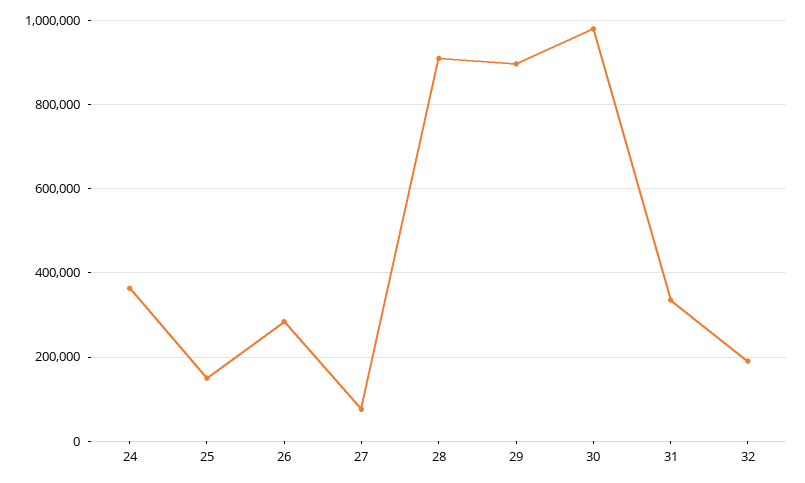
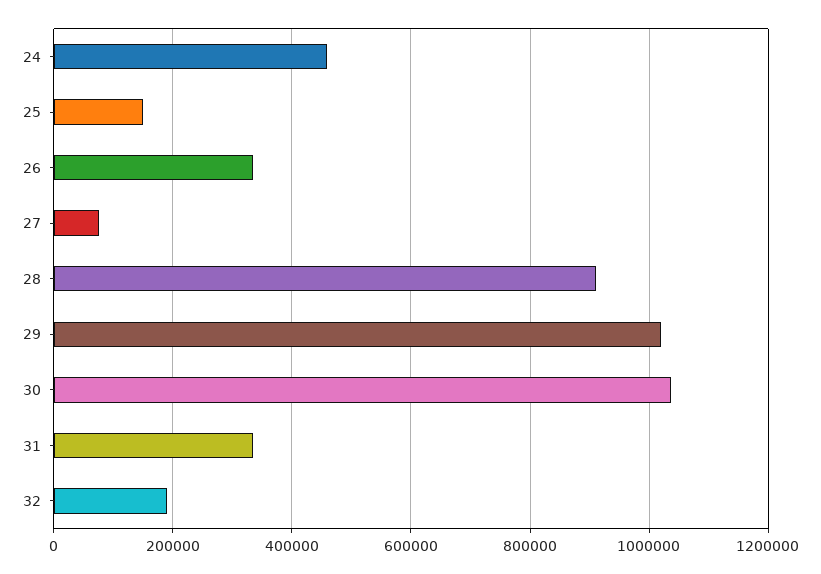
24: 360000 -> 460000
26: 280000 -> 340000
29: 900000 -> 1020000
30: 980000 -> 1040000

